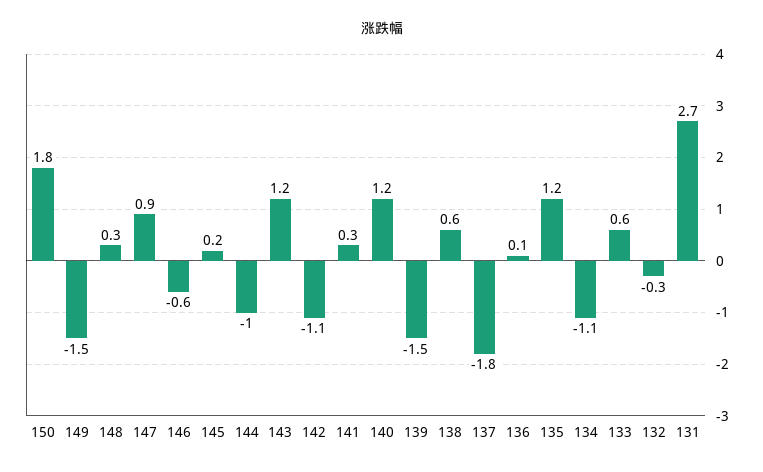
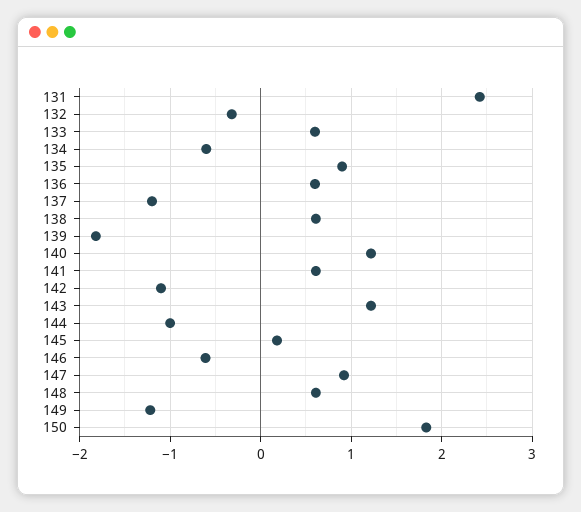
149: -1.5 -> -1.2
148: 0.3 -> 0.6
141: 0.3 -> 0.6
139: -1.5 -> -1.8
137: -1.8 -> -1.2
136: 0.1 -> 0.6
135: 1.2 -> 0.9
134: -1.1 -> -0.6
131: 2.7 -> 2.4

